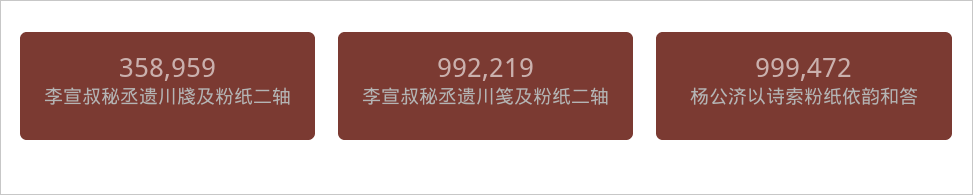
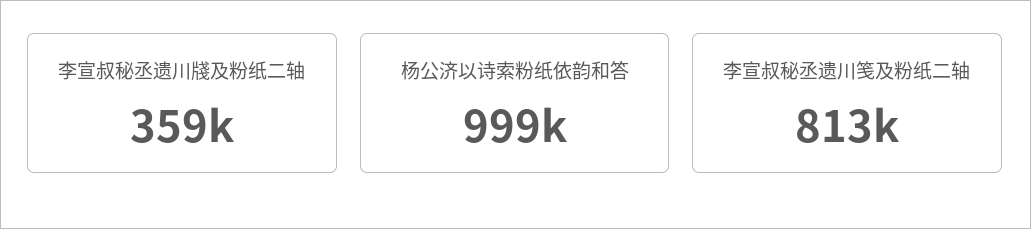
李宣叔秘丞遗川笺及粉纸二轴: 992219 -> 813000

